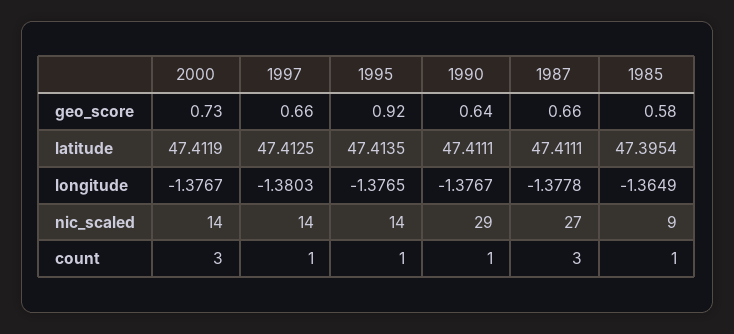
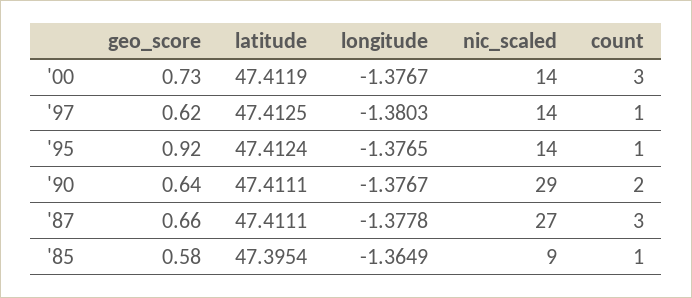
1997, geo_score: 0.66 -> 0.62
1995, latitude: 47.4135 -> 47.4124
1990, count: 1 -> 2

